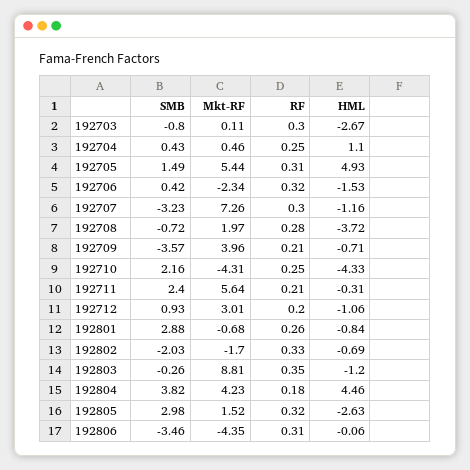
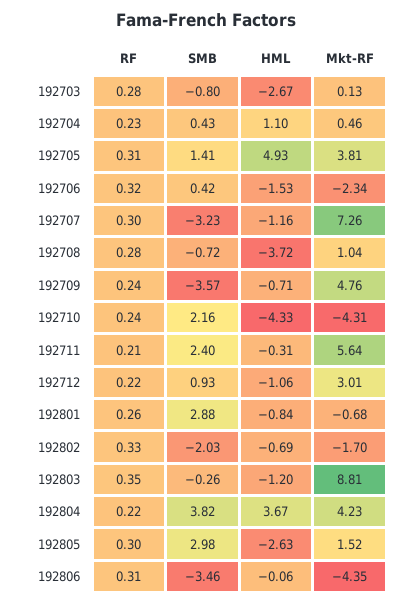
Mkt-RF, 192703: 0.11 -> 0.13
RF, 192703: 0.3 -> 0.28
RF, 192704: 0.25 -> 0.23
SMB, 192705: 1.49 -> 1.41
Mkt-RF, 192705: 5.44 -> 3.81
Mkt-RF, 192708: 1.97 -> 1.04
Mkt-RF, 192709: 3.96 -> 4.76
RF, 192709: 0.21 -> 0.24
RF, 192710: 0.25 -> 0.24
RF, 192712: 0.2 -> 0.22
RF, 192804: 0.18 -> 0.22
HML, 192804: 4.46 -> 3.67
RF, 192805: 0.32 -> 0.3

